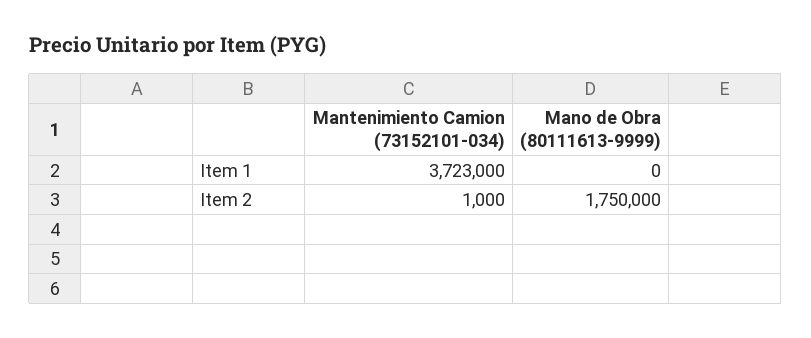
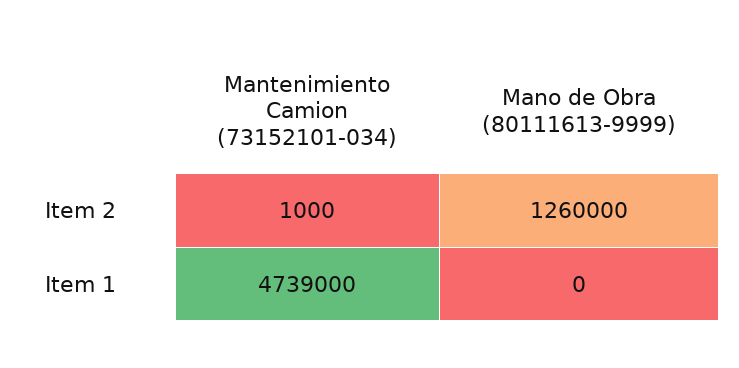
Mantenimiento Camion (73152101-034), Item 1: 3723000 -> 4739000
Mano de Obra (80111613-9999), Item 2: 1750000 -> 1260000

